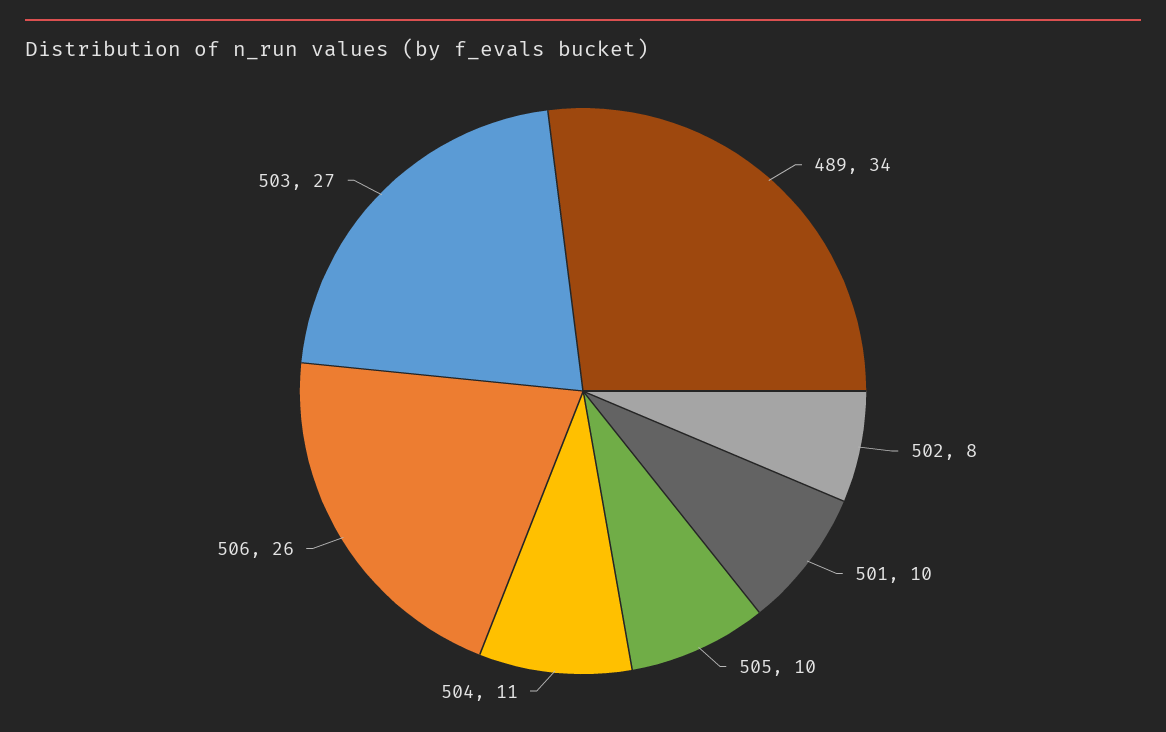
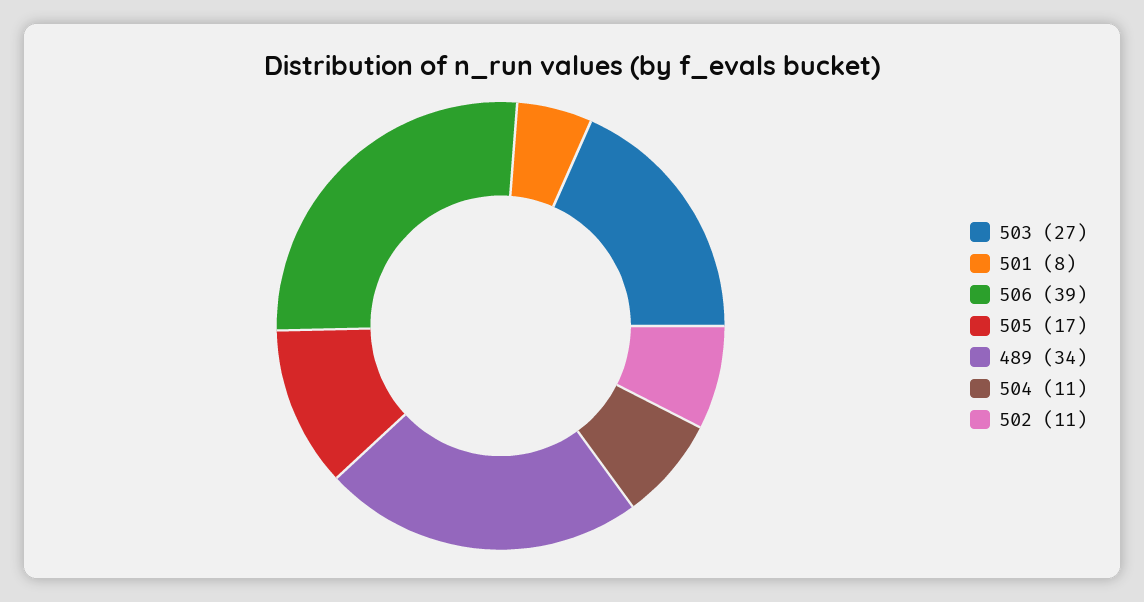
502: 8 -> 11
501: 10 -> 8
505: 10 -> 17
506: 26 -> 39

